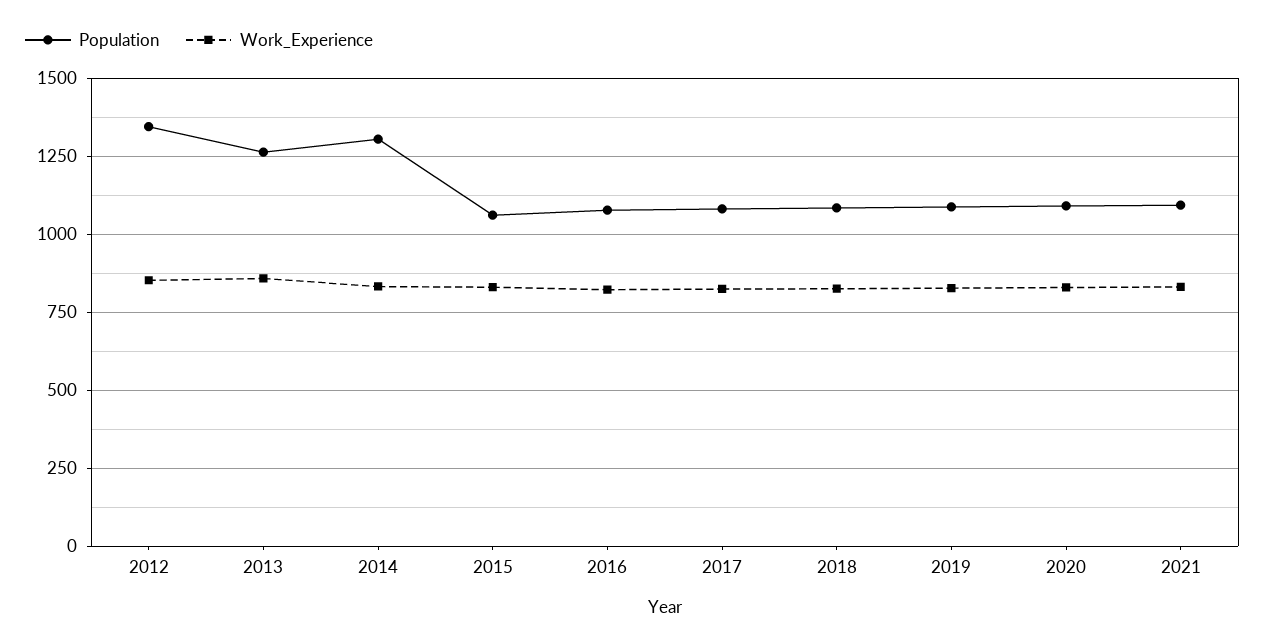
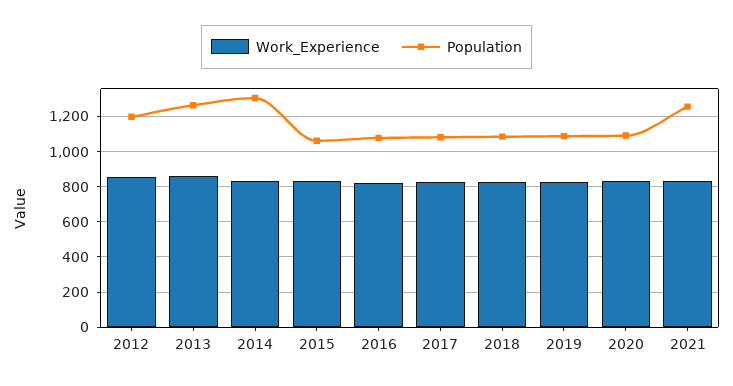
Population, 2012: 1350 -> 1200
Population, 2021: 1100 -> 1250

